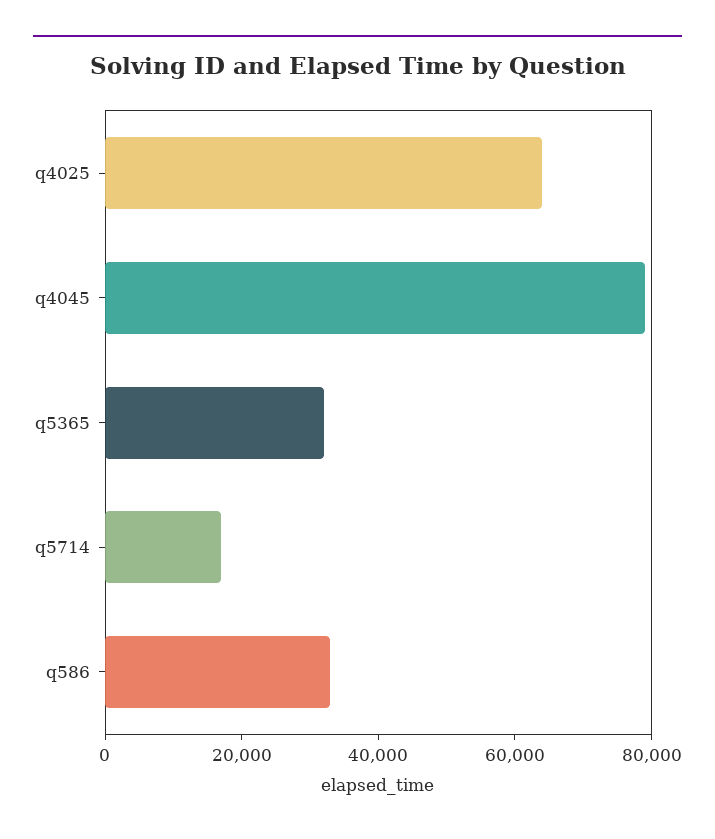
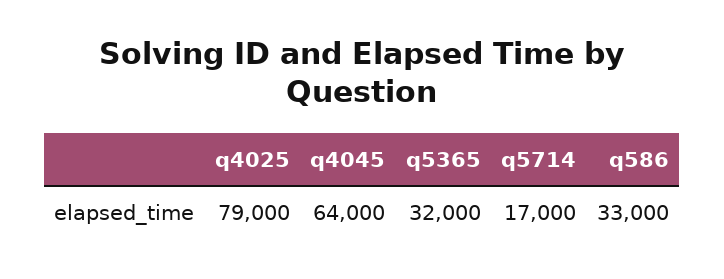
q4025: 65000 -> 79000
q4045: 80000 -> 64000

